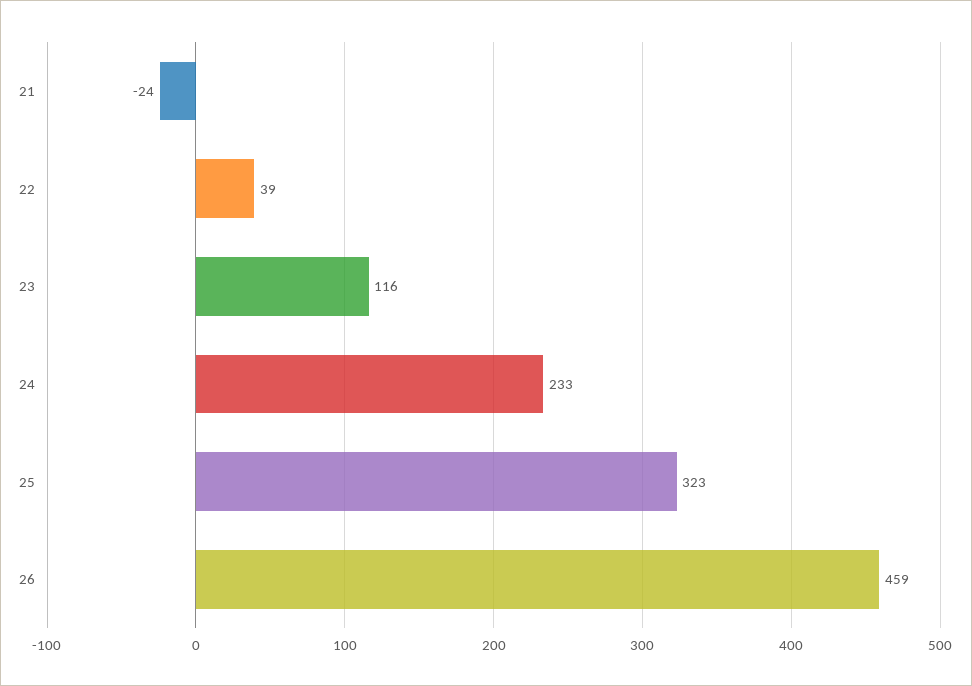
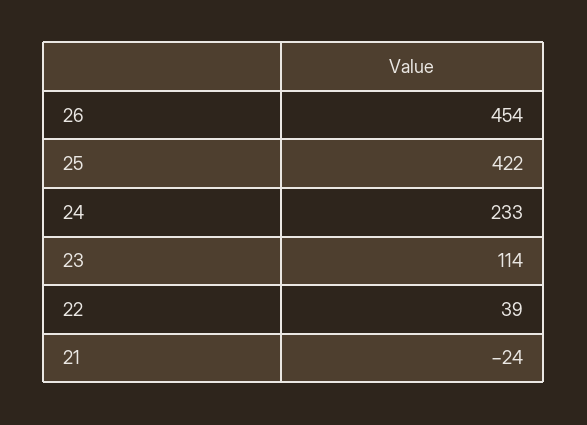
23: 116 -> 114
25: 323 -> 422
26: 459 -> 454

